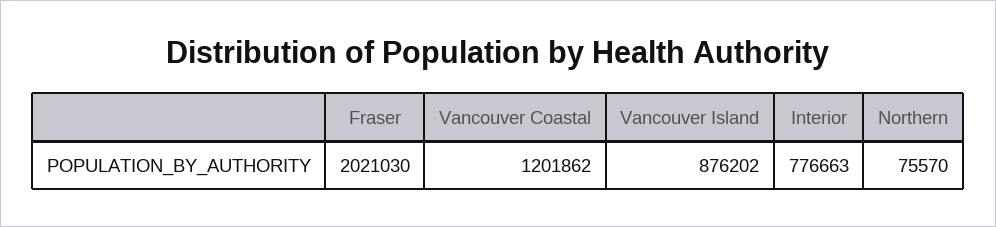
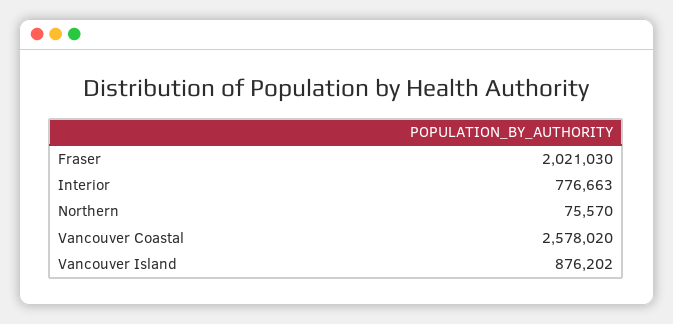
Vancouver Coastal: 1201862 -> 2578020

